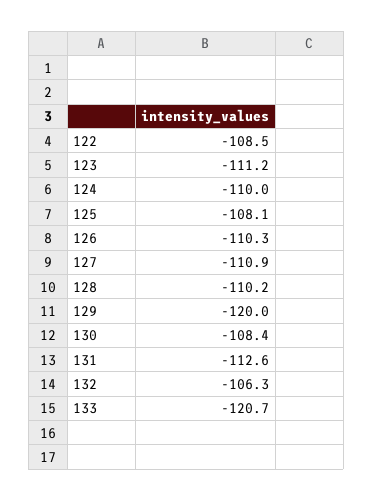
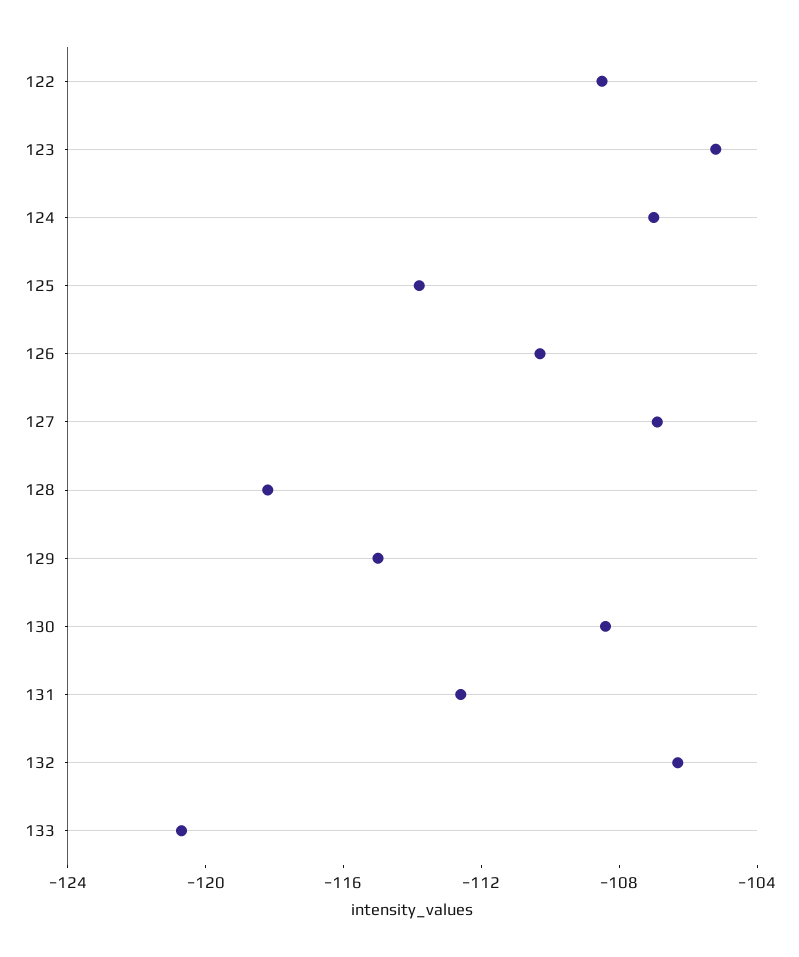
123: -111.2 -> -105
124: -110 -> -107
125: -108.1 -> -114
127: -110.9 -> -107
128: -110.2 -> -118
129: -120 -> -115

